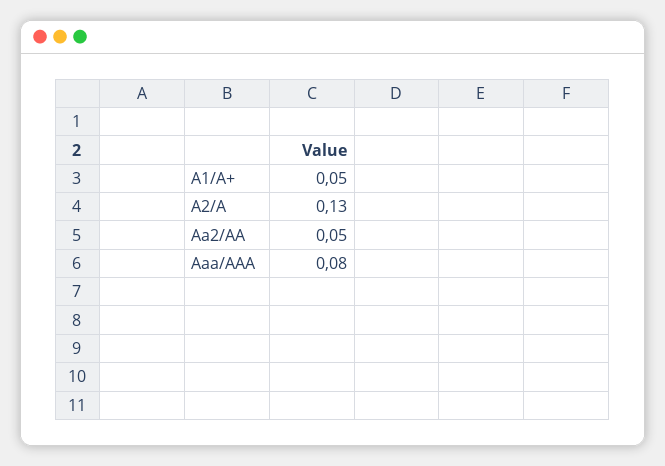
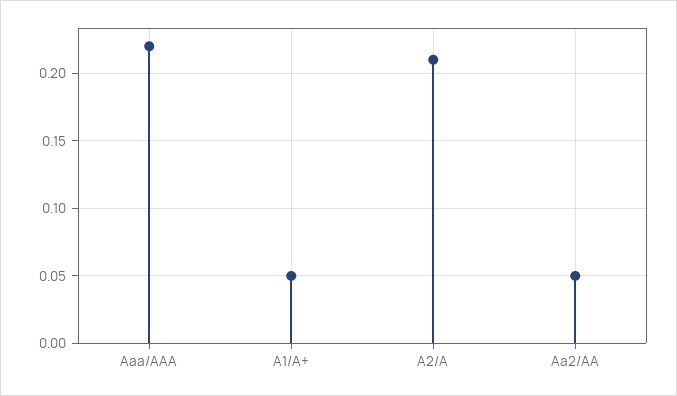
A2/A: 0.13 -> 0.21
Aaa/AAA: 0.08 -> 0.22

